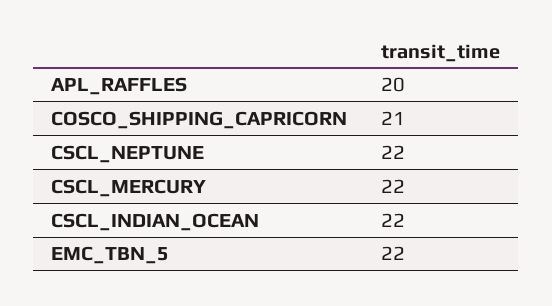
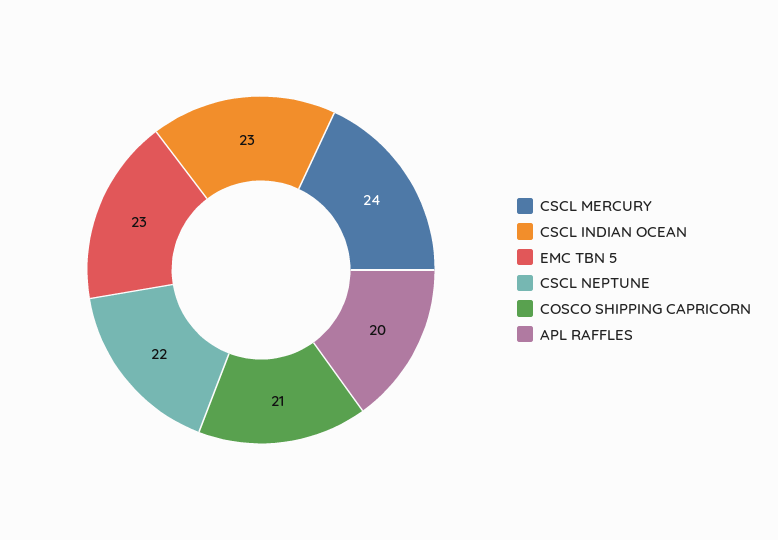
CSCL_MERCURY: 22 -> 24
CSCL_INDIAN_OCEAN: 22 -> 23
EMC_TBN_5: 22 -> 23

